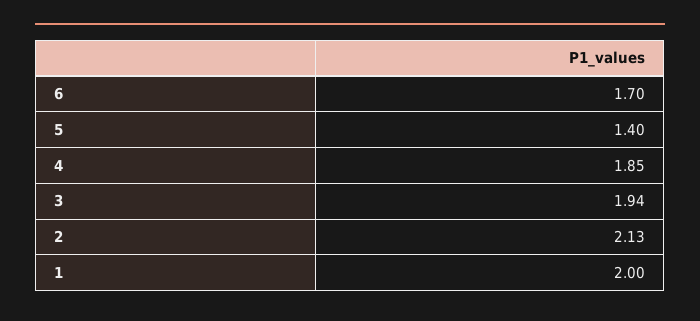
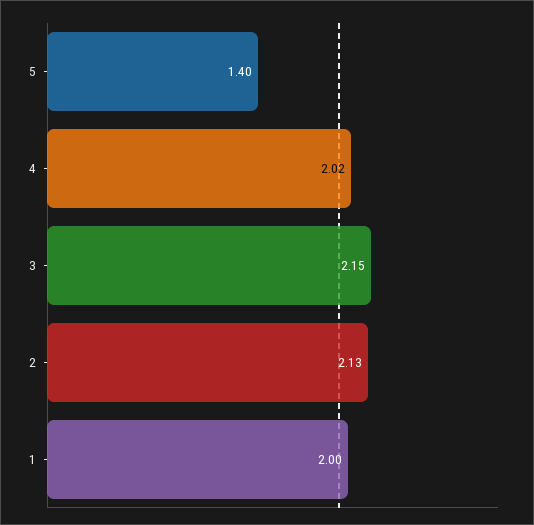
6: 1.7 -> none
4: 1.85 -> 2.02
3: 1.94 -> 2.15

